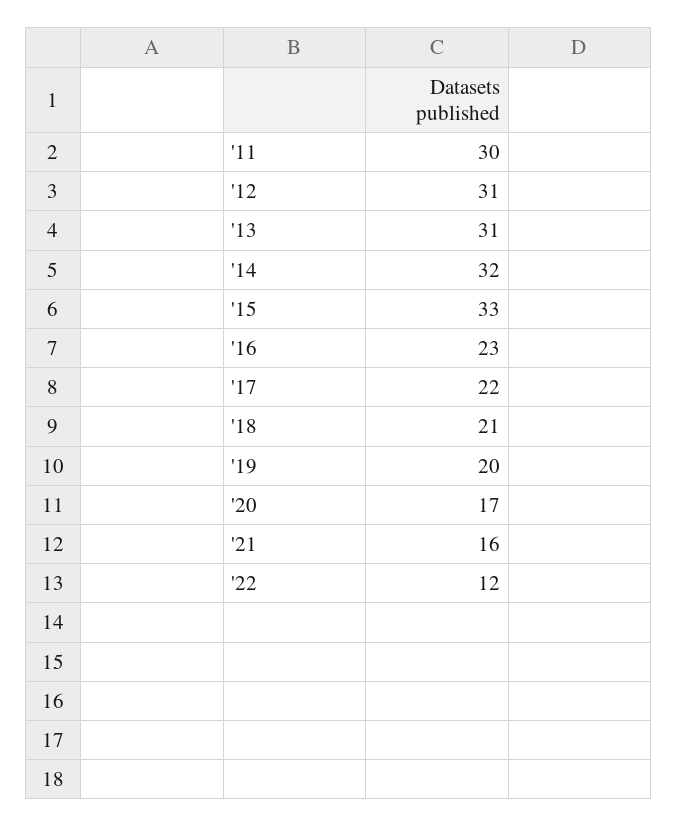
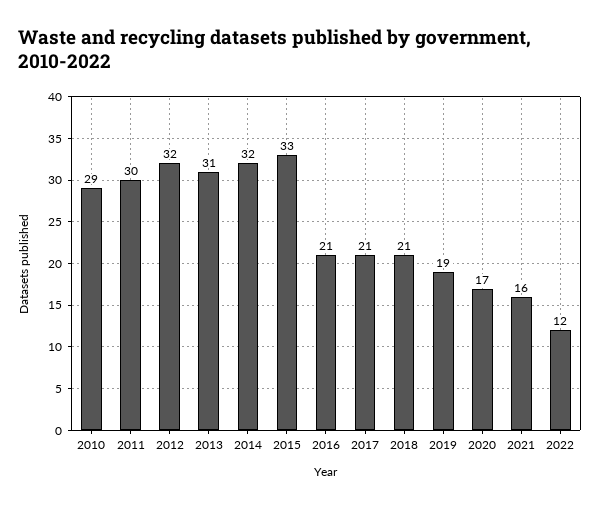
'12: 31 -> 32
'16: 23 -> 21
'17: 22 -> 21
'19: 20 -> 19
2010: none -> 29

